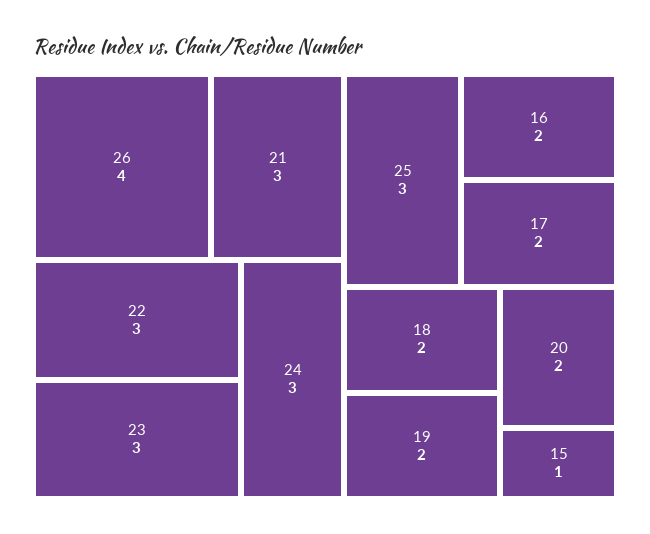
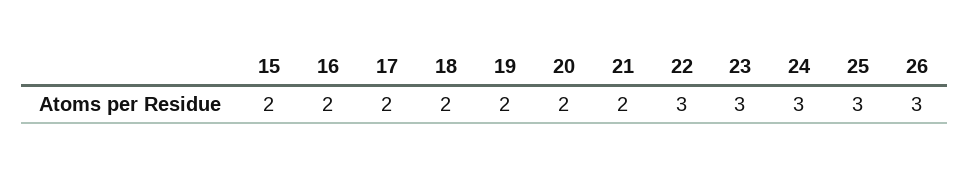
26: 4 -> 3
21: 3 -> 2
15: 1 -> 2

